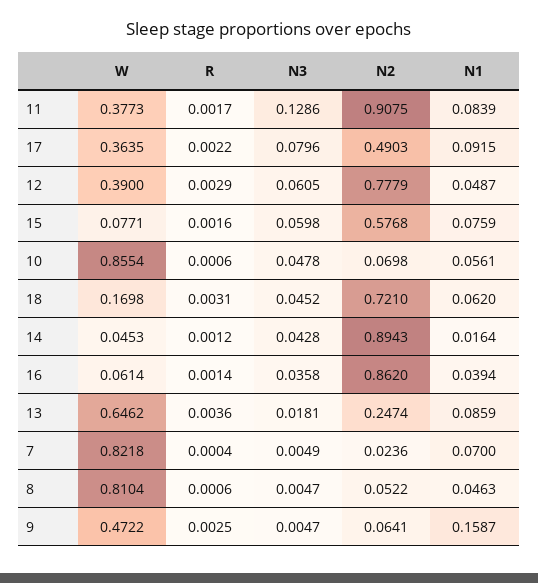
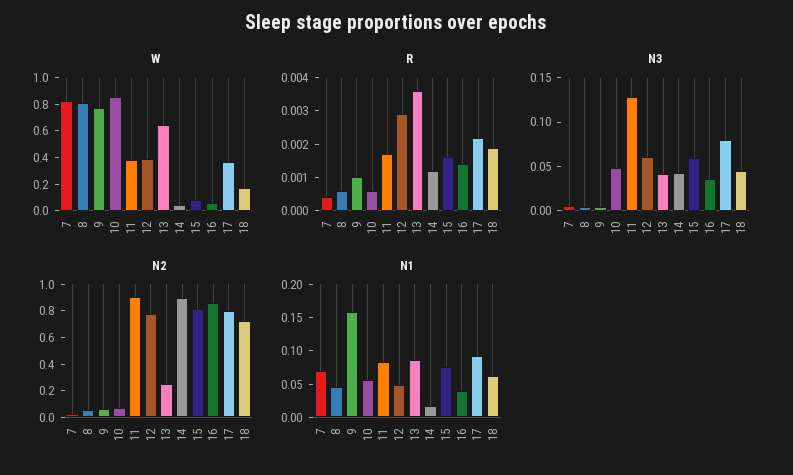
N2, 17: 0.4903 -> 0.8
N2, 15: 0.5768 -> 0.8
R, 18: 0.0031 -> 0.002
N3, 13: 0.0181 -> 0.04
W, 9: 0.4722 -> 0.8
R, 9: 0.0025 -> 0.001

